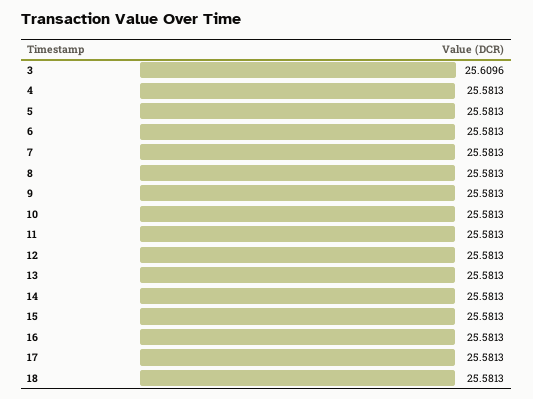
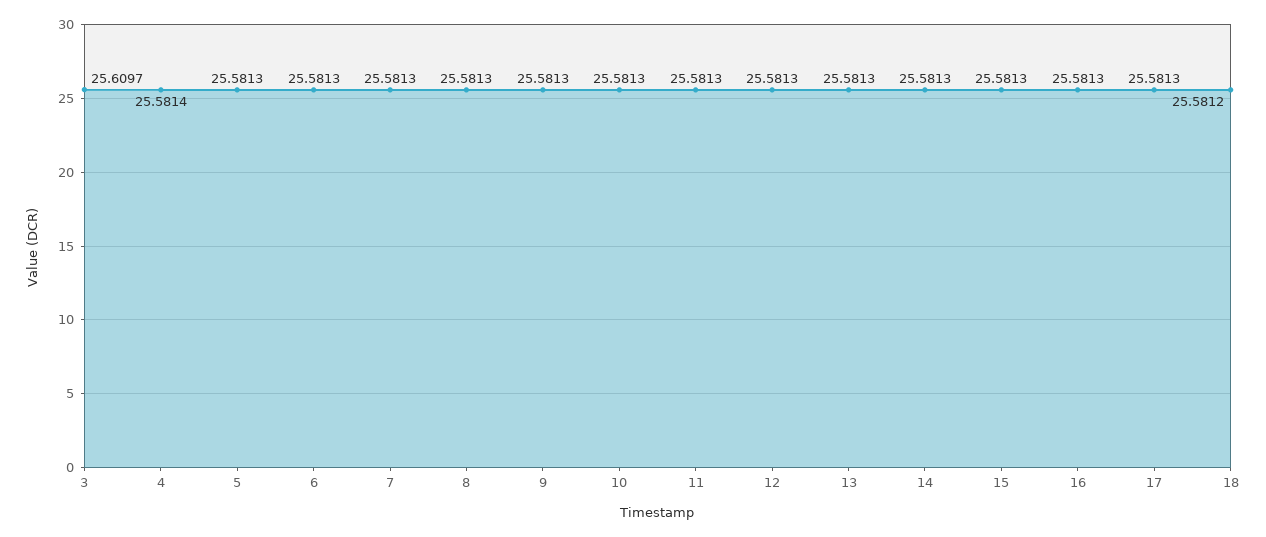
3: 25.6096 -> 25.6097
4: 25.5813 -> 25.5814
18: 25.5813 -> 25.5812

